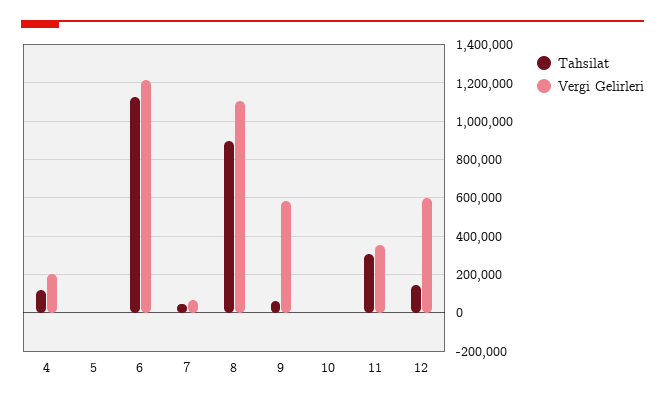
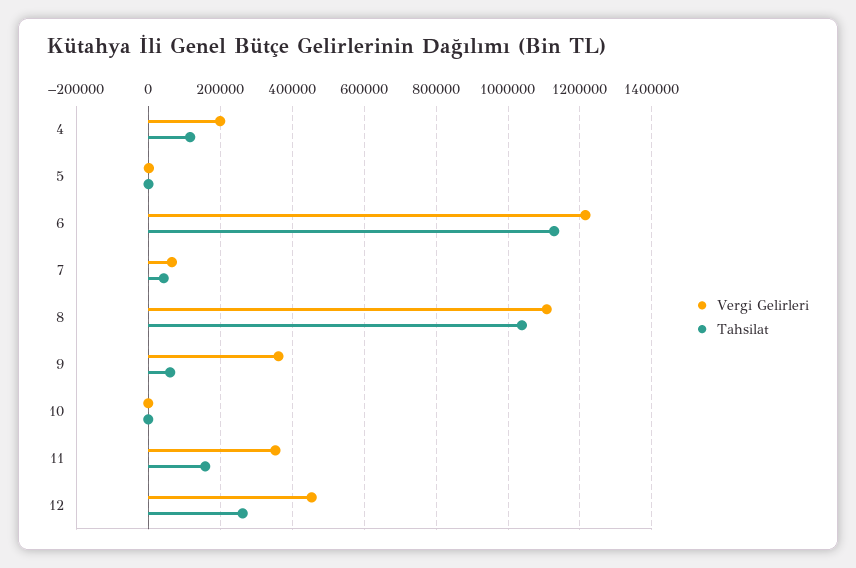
Tahsilat, 8: 900000 -> 1040000
Vergi Gelirleri, 9: 600000 -> 360000
Tahsilat, 11: 300000 -> 160000
Tahsilat, 12: 150000 -> 260000
Vergi Gelirleri, 12: 600000 -> 460000

